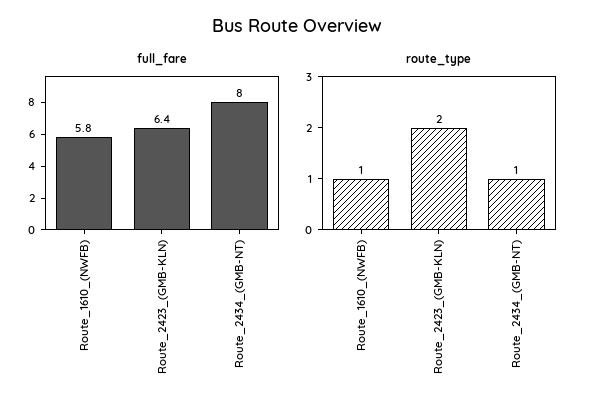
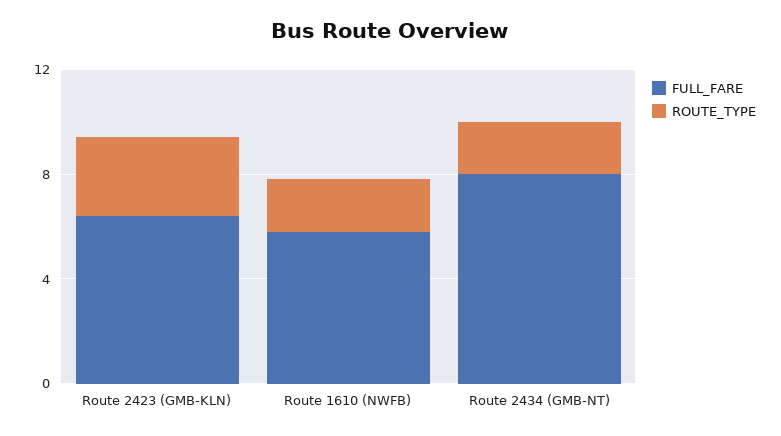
route_type, Route_1610_(NWFB): 1 -> 2
route_type, Route_2423_(GMB-KLN): 2 -> 3
route_type, Route_2434_(GMB-NT): 1 -> 2

